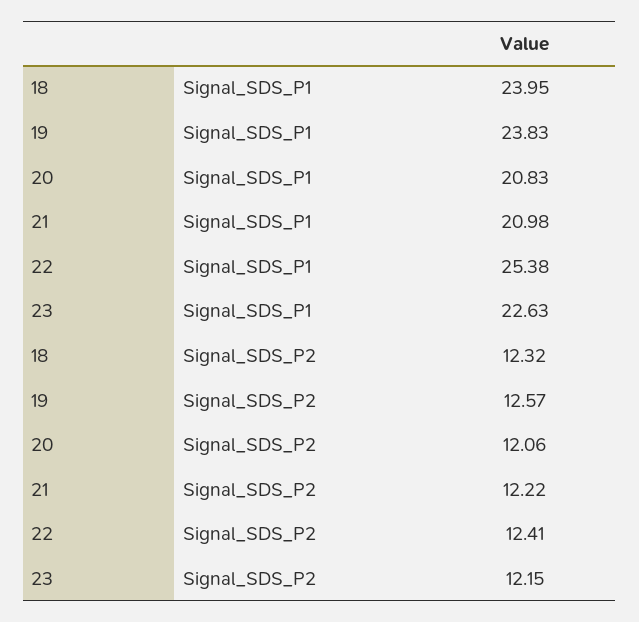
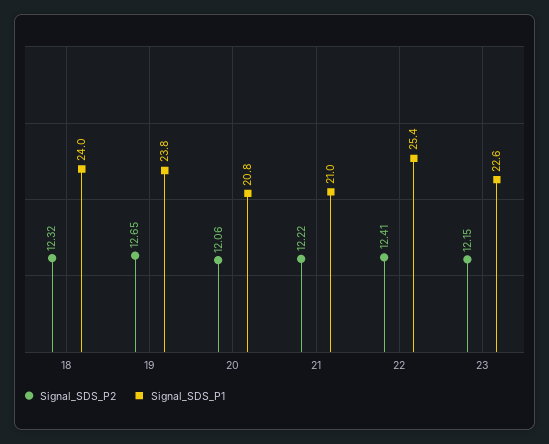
Signal_SDS_P2, 19: 12.57 -> 12.65

